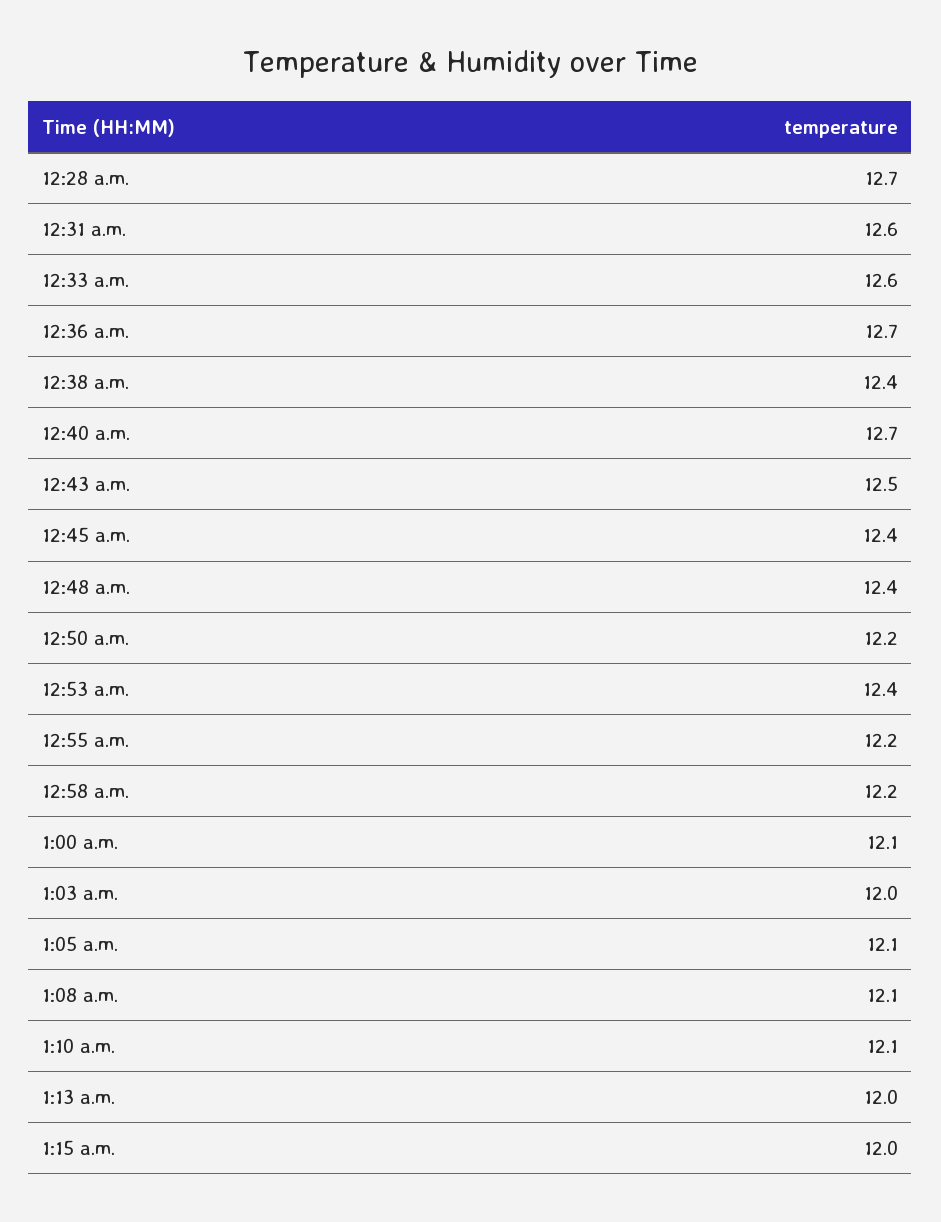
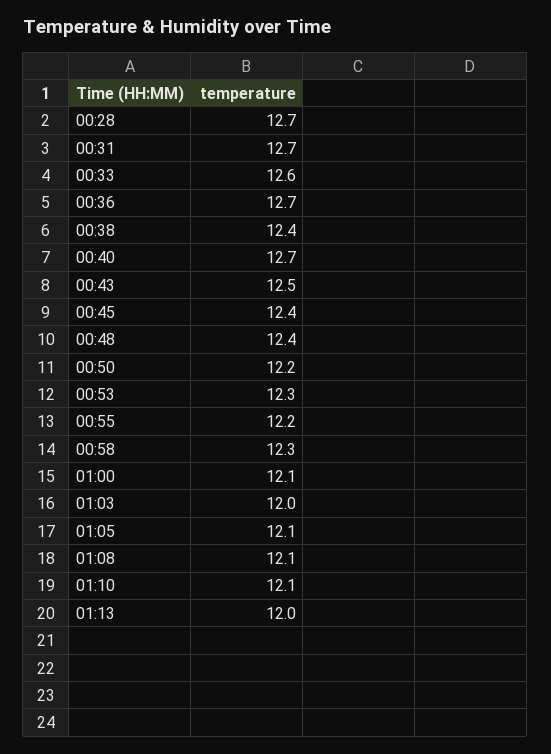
12:31 a.m.: 12.6 -> 12.7
12:53 a.m.: 12.4 -> 12.3
12:58 a.m.: 12.2 -> 12.3
1:15 a.m.: 12 -> none

